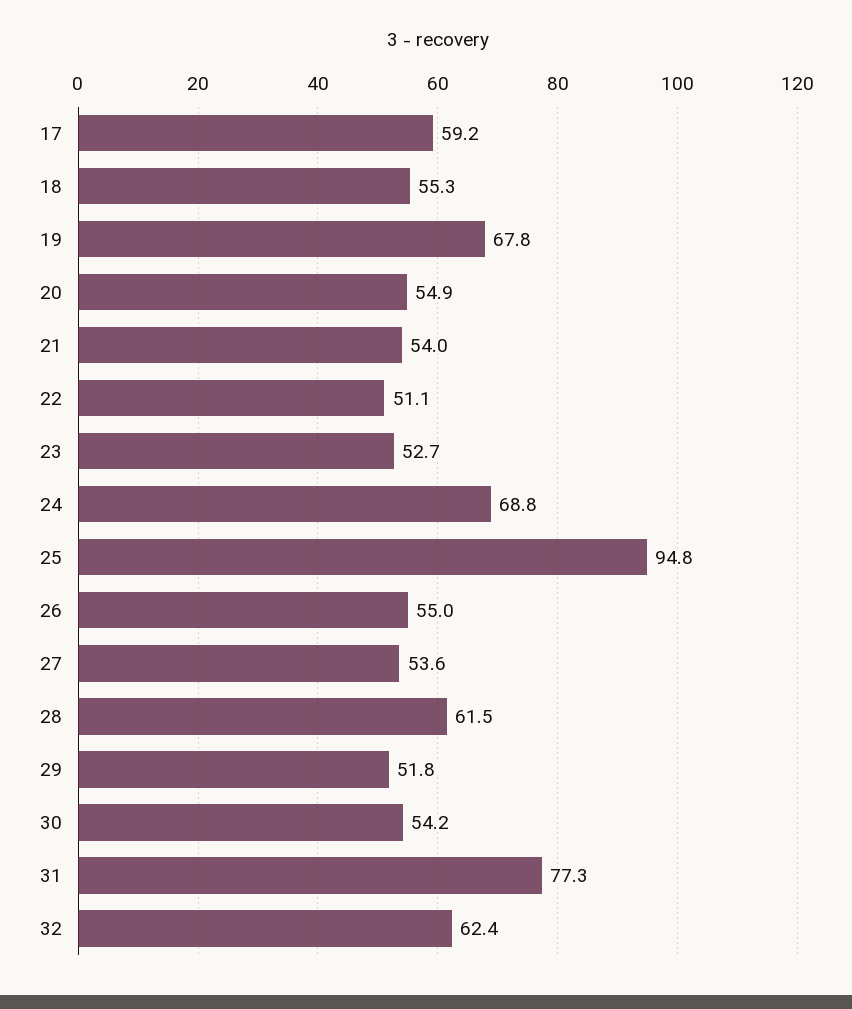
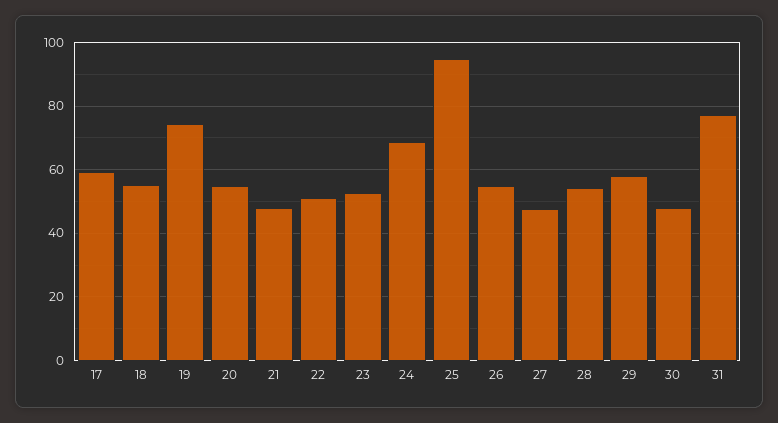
19: 67.8 -> 74
21: 54 -> 48
27: 53.6 -> 48
28: 61.5 -> 54
29: 51.8 -> 58
30: 54.2 -> 48
32: 62.4 -> none

